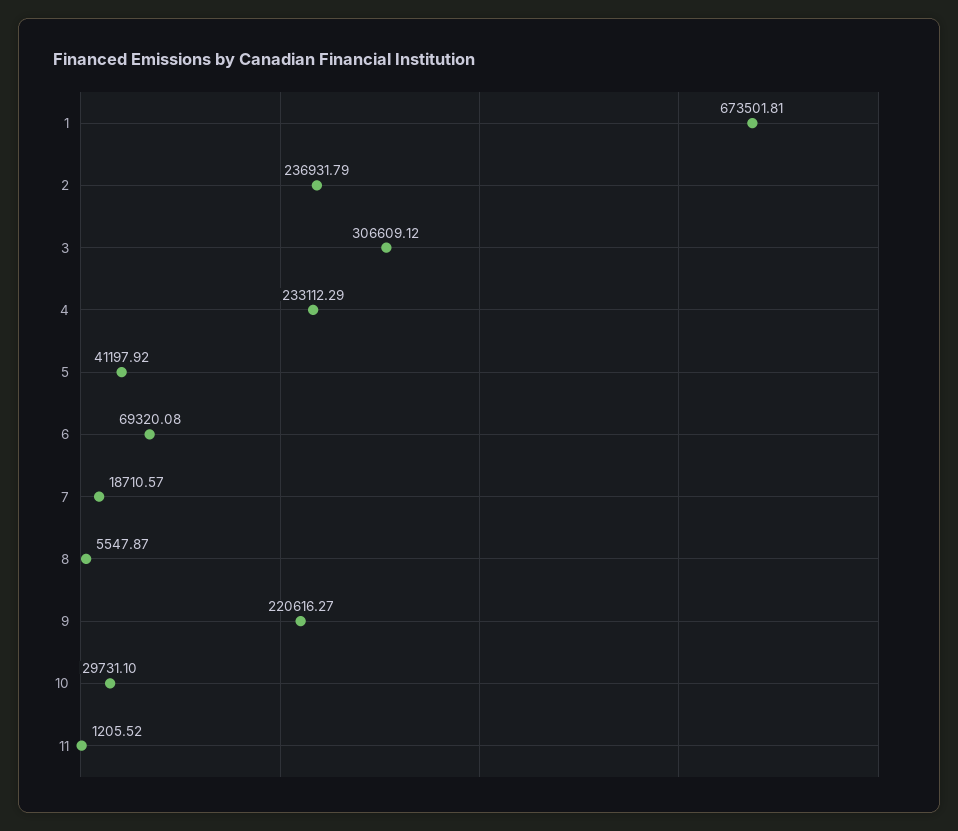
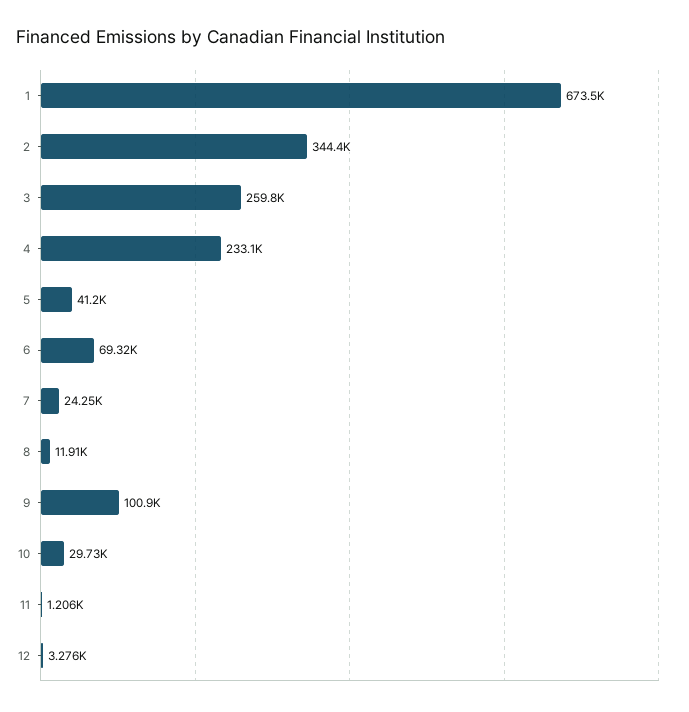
2: 236931.79 -> 344400
3: 306609.12 -> 259800
7: 18710.57 -> 24250
8: 5547.87 -> 11910
9: 220616.27 -> 100900
12: none -> 3276

